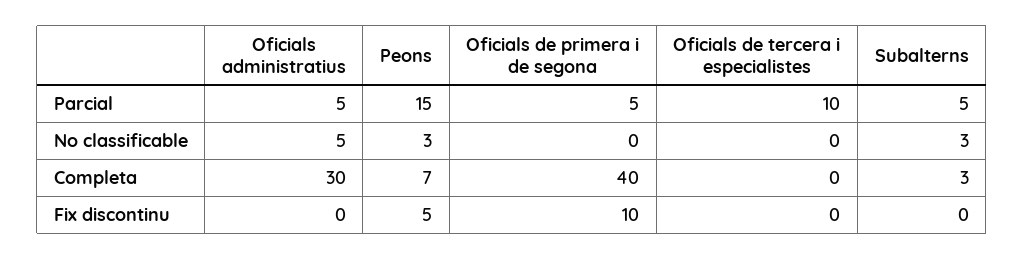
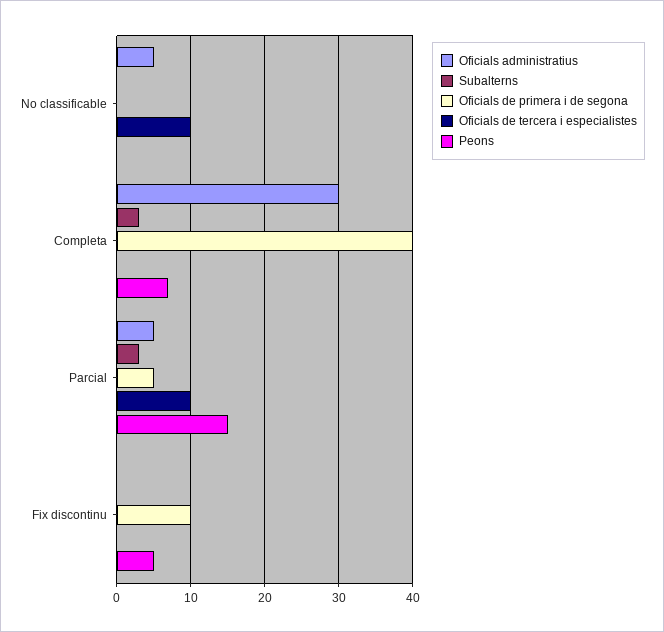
Subalterns, Parcial: 5 -> 3
Peons, No classificable: 3 -> 0
Oficials de tercera i especialistes, No classificable: 0 -> 10
Subalterns, No classificable: 3 -> 0

